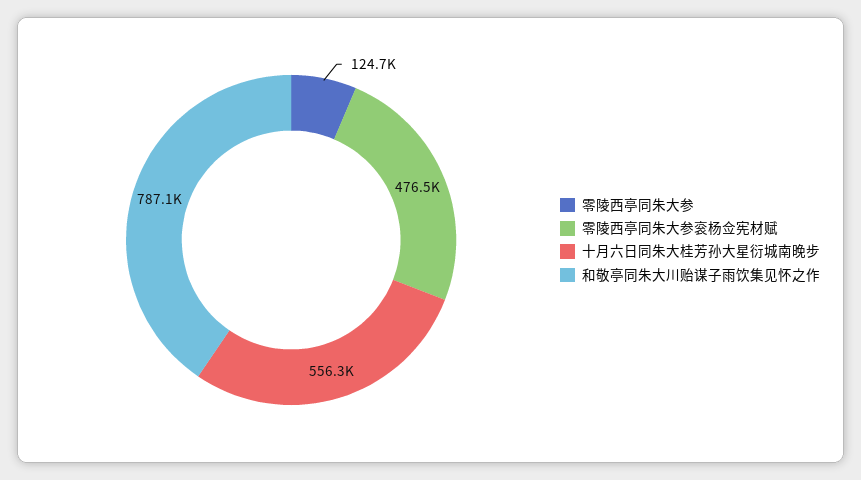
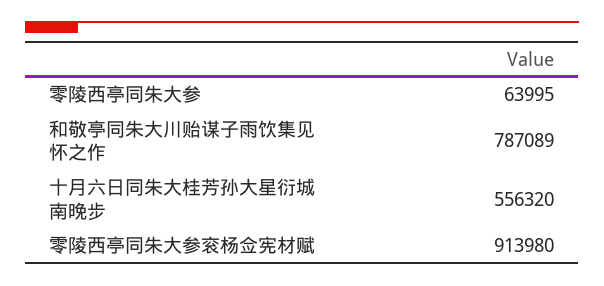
零陵西亭同朱大参: 124700 -> 63995
零陵西亭同朱大参衮杨佥宪材赋: 476500 -> 913980

